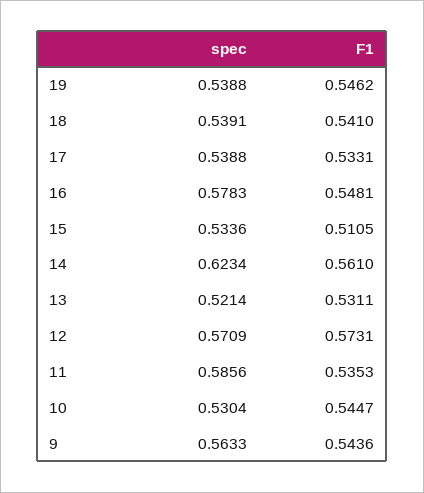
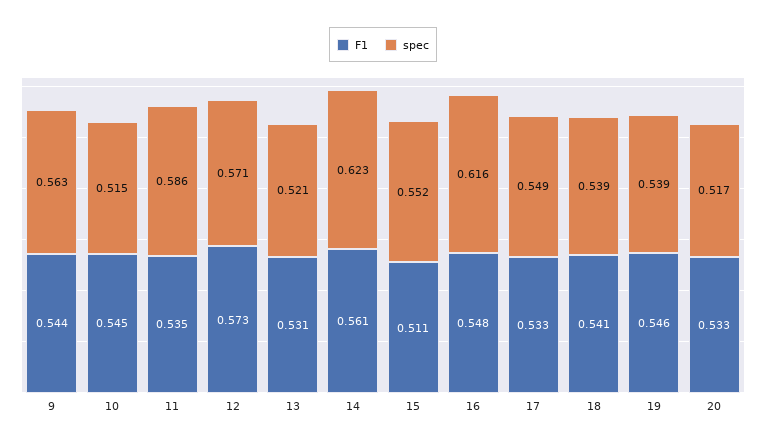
spec, 17: 0.5388 -> 0.549
spec, 16: 0.5783 -> 0.616
spec, 15: 0.5336 -> 0.552
spec, 10: 0.5304 -> 0.515
F1, 20: none -> 0.533
spec, 20: none -> 0.517

